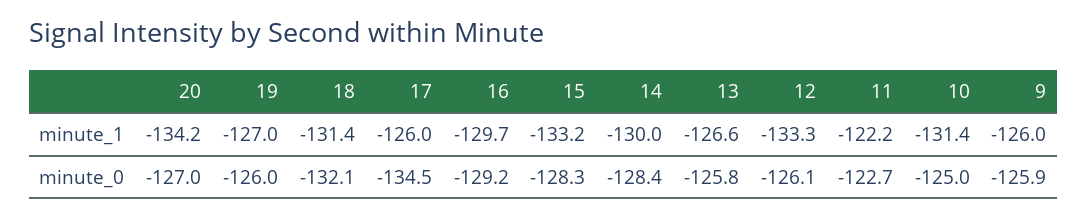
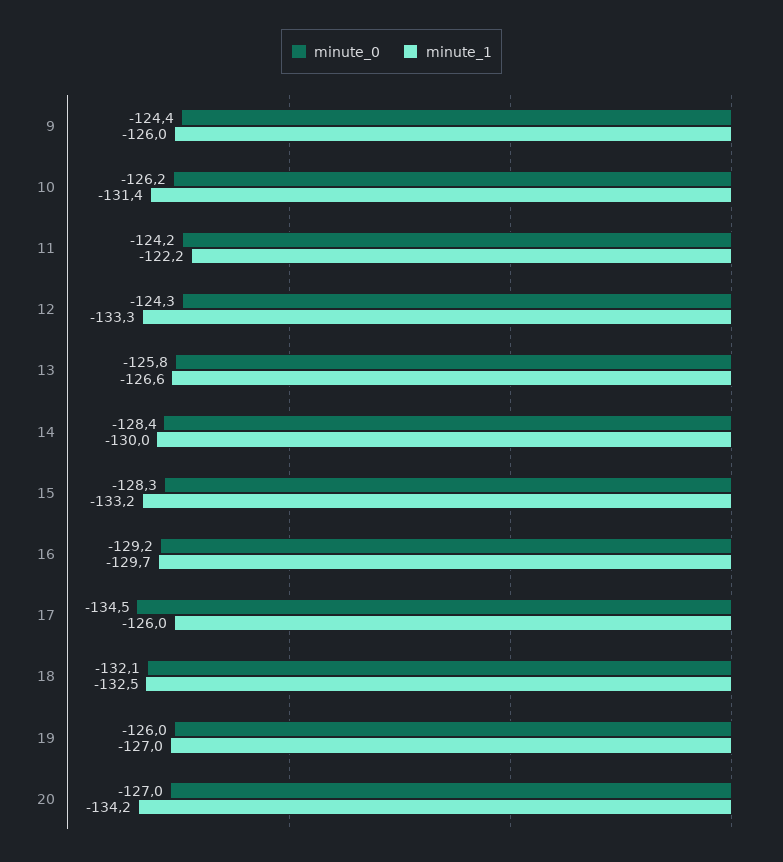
minute_1, 18: -131.4 -> -132.5
minute_0, 12: -126.1 -> -124.3
minute_0, 11: -122.7 -> -124.2
minute_0, 10: -125 -> -126.2
minute_0, 9: -125.9 -> -124.4

